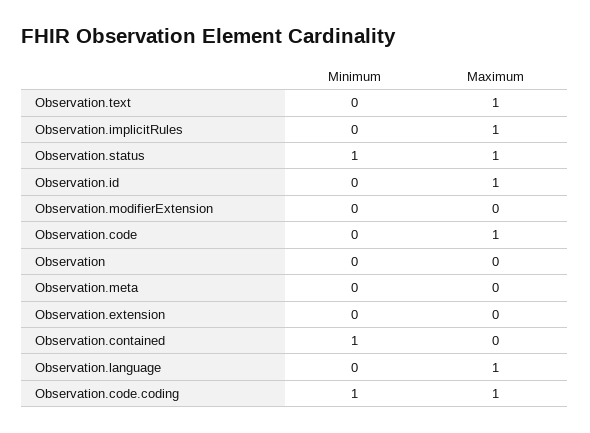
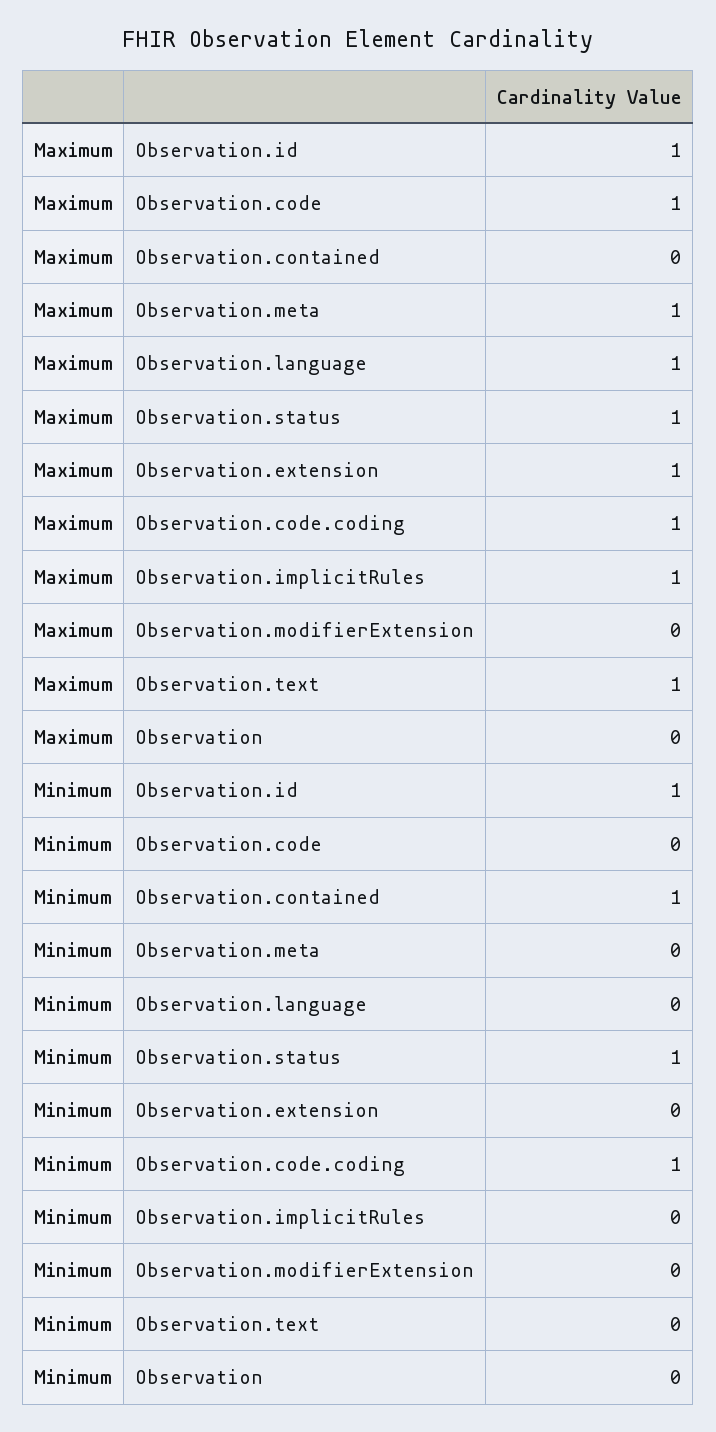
Minimum, Observation.id: 0 -> 1
Maximum, Observation.meta: 0 -> 1
Maximum, Observation.extension: 0 -> 1

